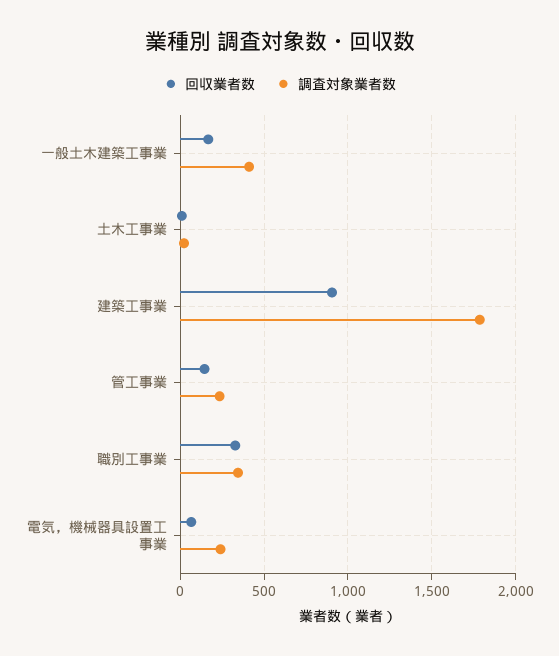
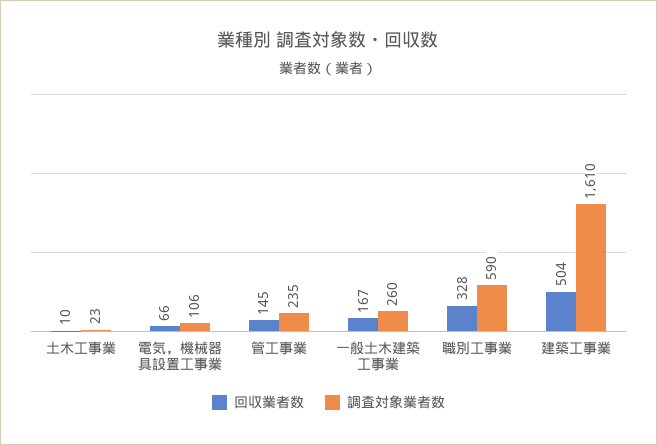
調査対象業者数, 一般土木建築工事業: 400 -> 260
回収業者数, 建築工事業: 900 -> 504
調査対象業者数, 建築工事業: 1800 -> 1610
調査対象業者数, 職別工事業: 350 -> 590
調査対象業者数, 電気，機械器具設置工事業: 250 -> 106

